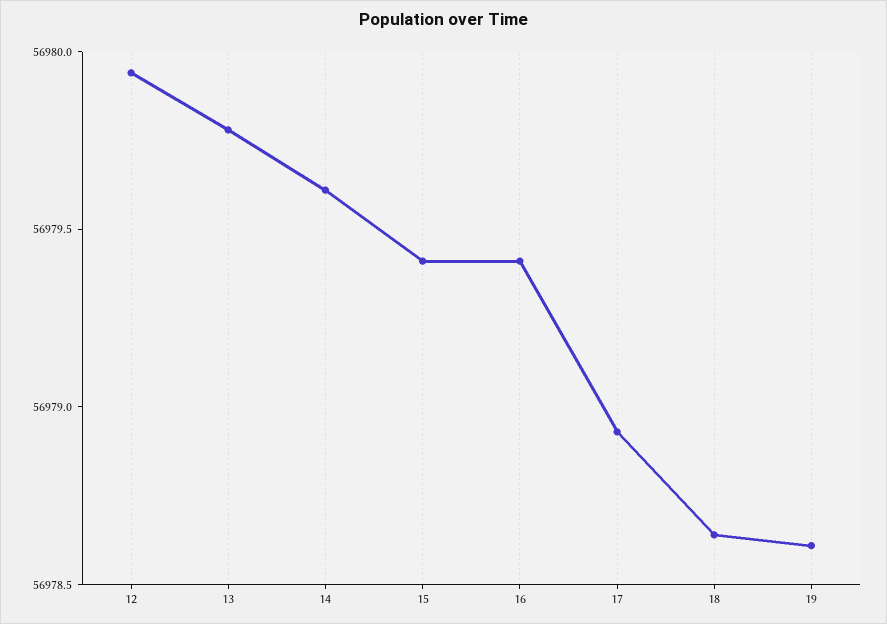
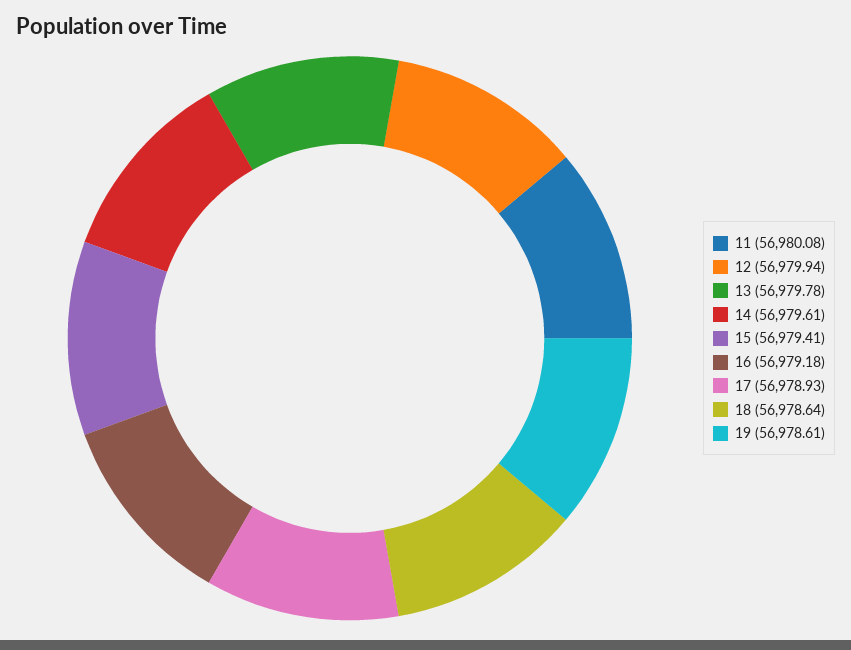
16: 56979.4 -> 56979.18
11: none -> 56980.08

